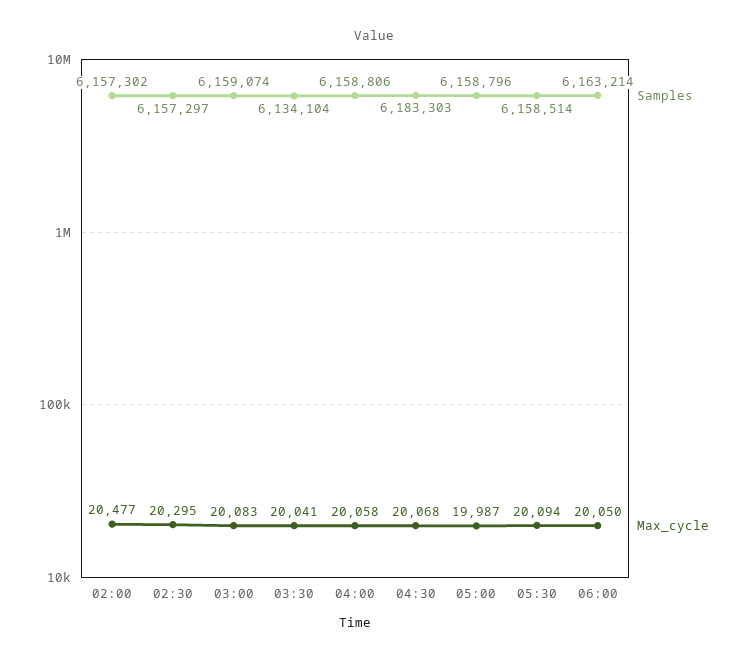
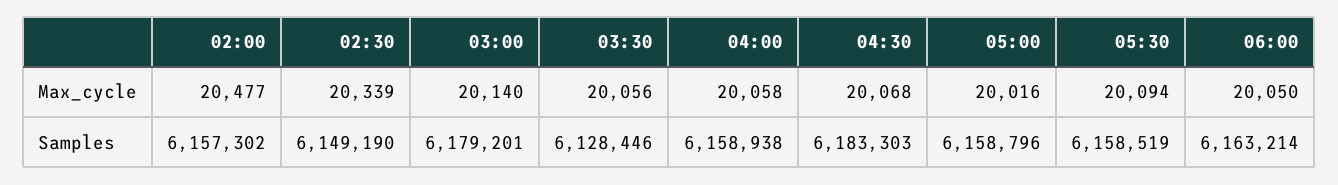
Samples, 02:30: 6157297 -> 6149190
Max_cycle, 02:30: 20295 -> 20339
Samples, 03:00: 6159074 -> 6179201
Max_cycle, 03:00: 20083 -> 20140
Samples, 03:30: 6134104 -> 6128446
Max_cycle, 03:30: 20041 -> 20056
Samples, 04:00: 6158806 -> 6158938
Max_cycle, 05:00: 19987 -> 20016
Samples, 05:30: 6158514 -> 6158519

